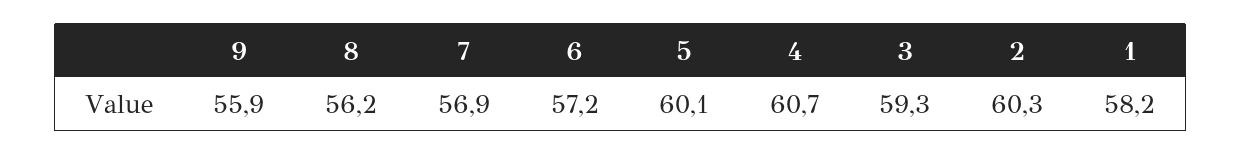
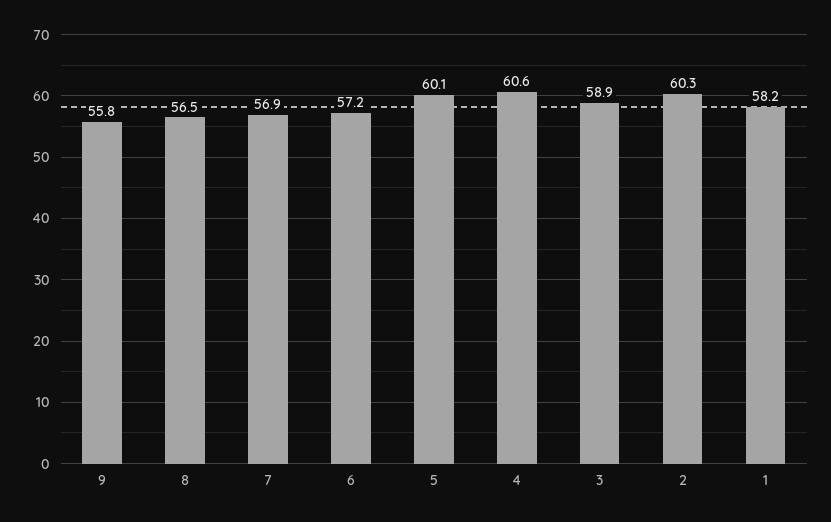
9: 55.9 -> 55.8
8: 56.2 -> 56.5
4: 60.7 -> 60.6
3: 59.3 -> 58.9

